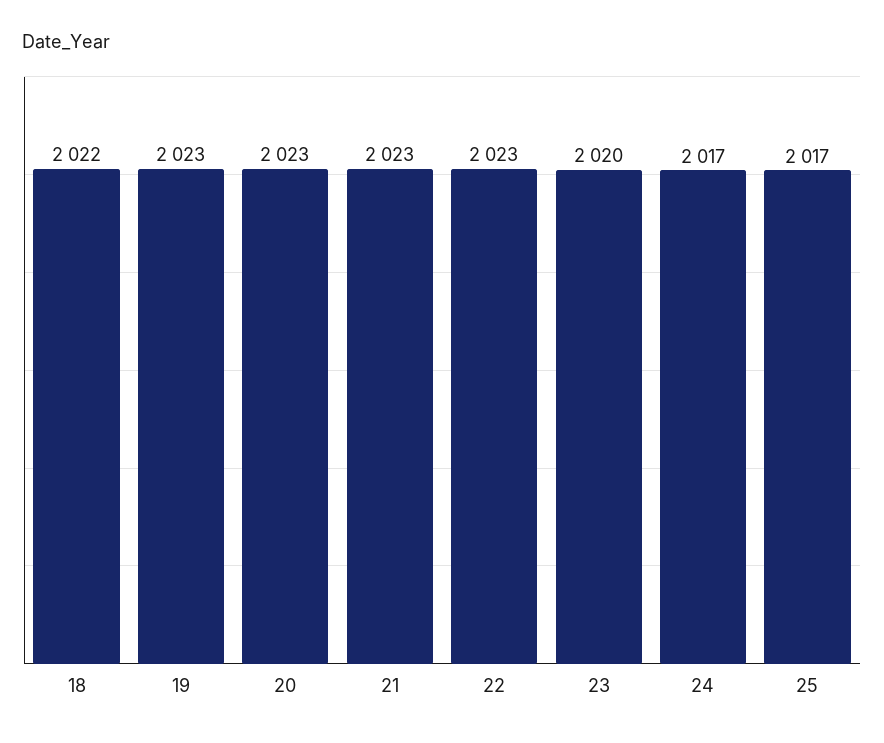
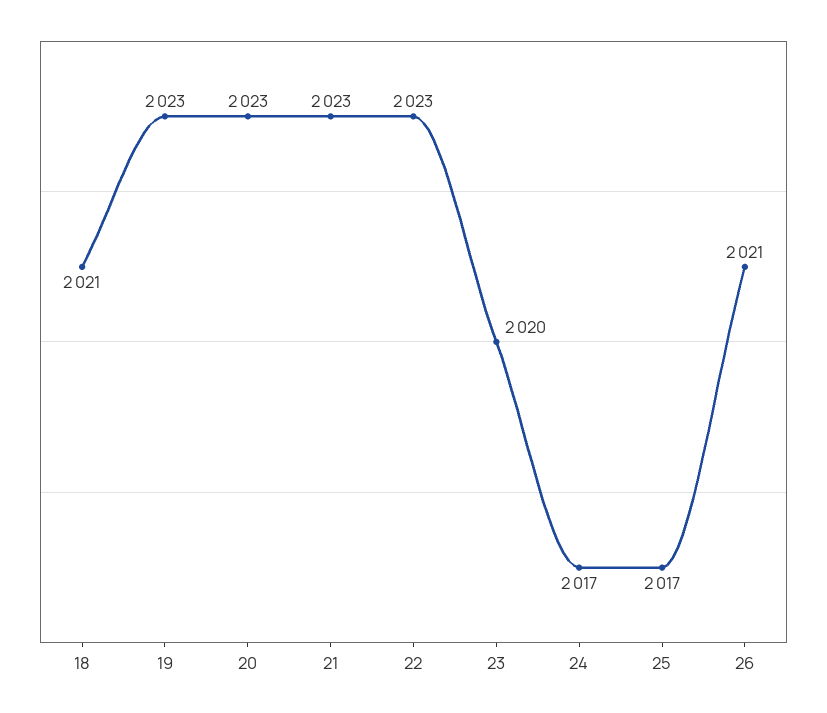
18: 2022 -> 2021
26: none -> 2021

